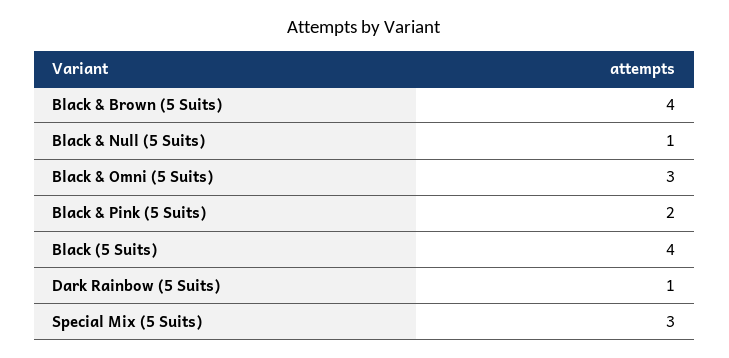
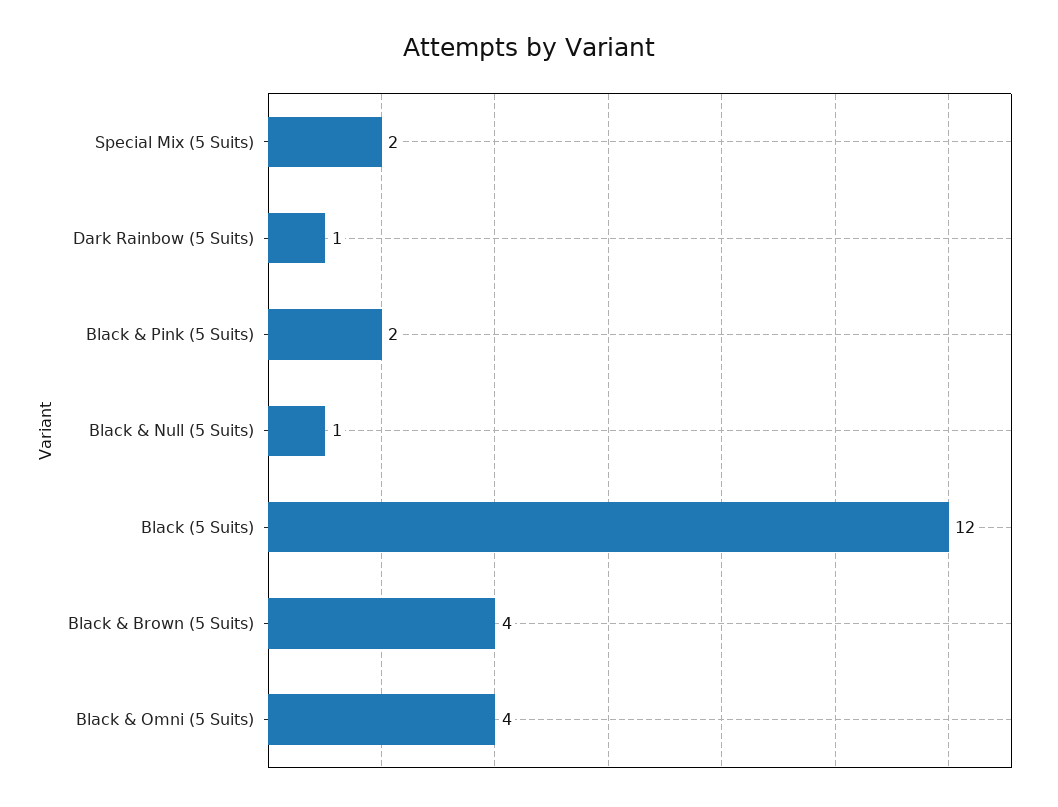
Black & Omni (5 Suits): 3 -> 4
Black (5 Suits): 4 -> 12
Special Mix (5 Suits): 3 -> 2

